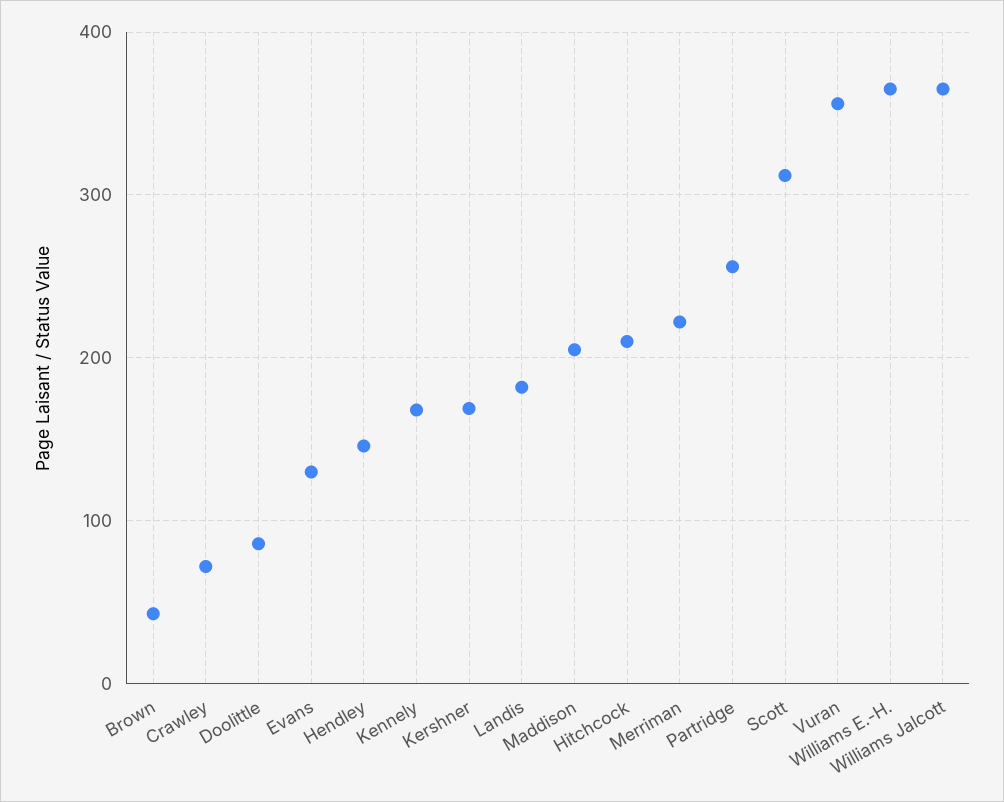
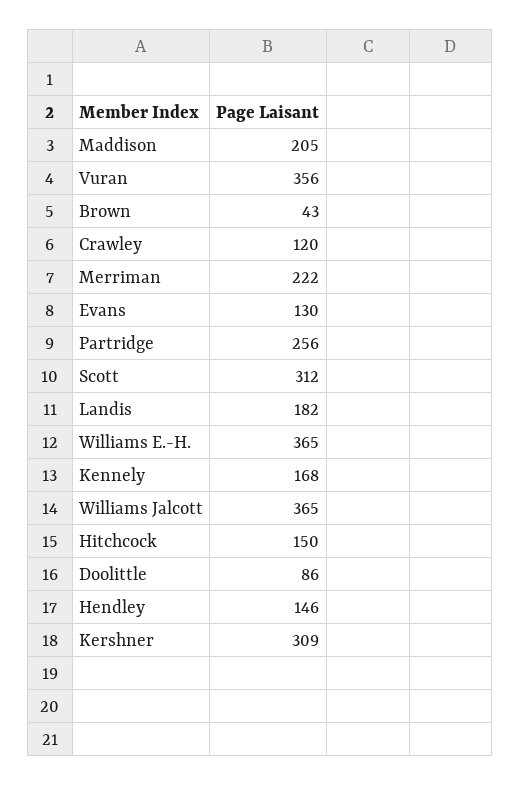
Crawley: 70 -> 120
Kershner: 170 -> 309
Hitchcock: 210 -> 150

